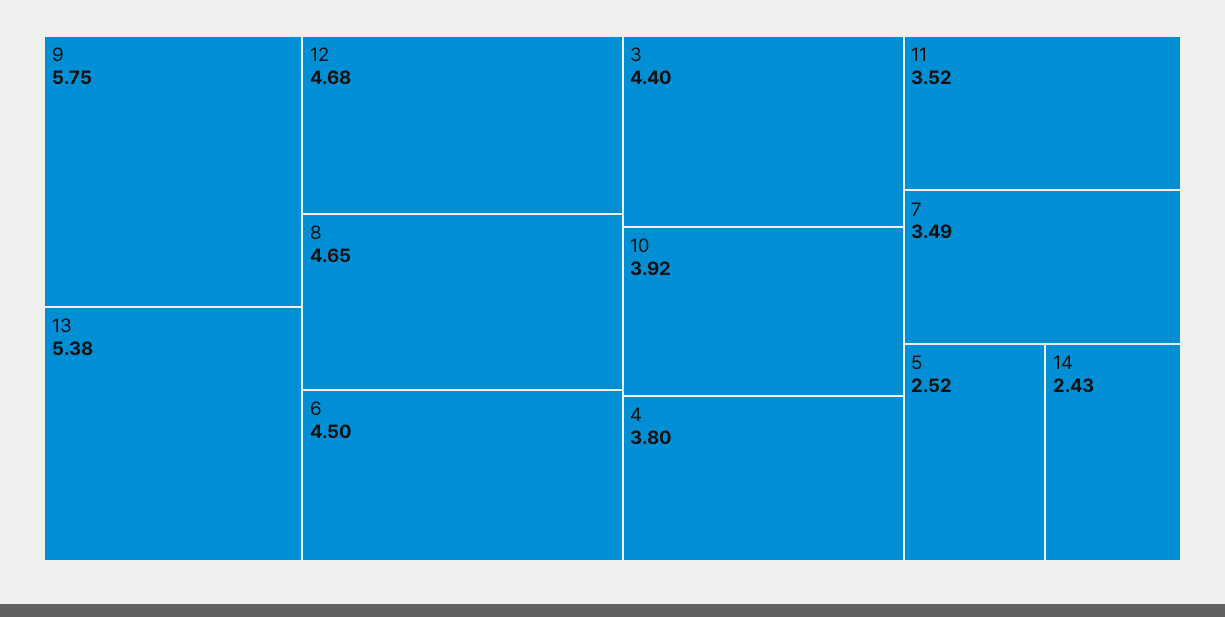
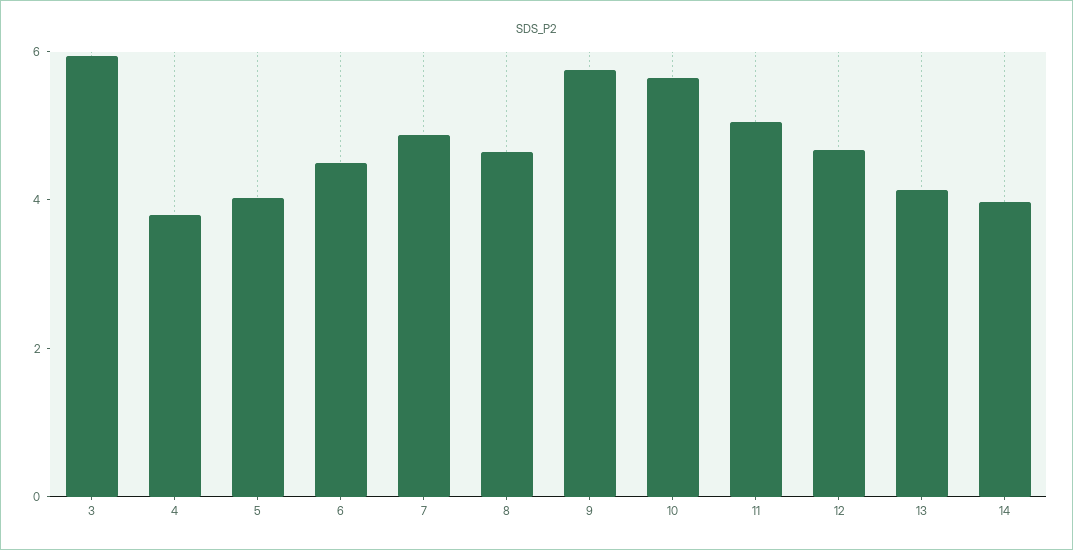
13: 5.38 -> 4
3: 4.4 -> 6
10: 3.92 -> 5.5
11: 3.52 -> 5
7: 3.49 -> 5
5: 2.52 -> 4
14: 2.43 -> 4

